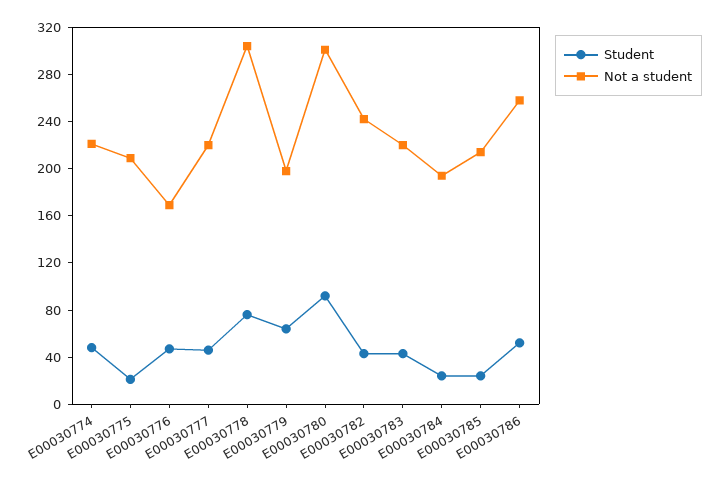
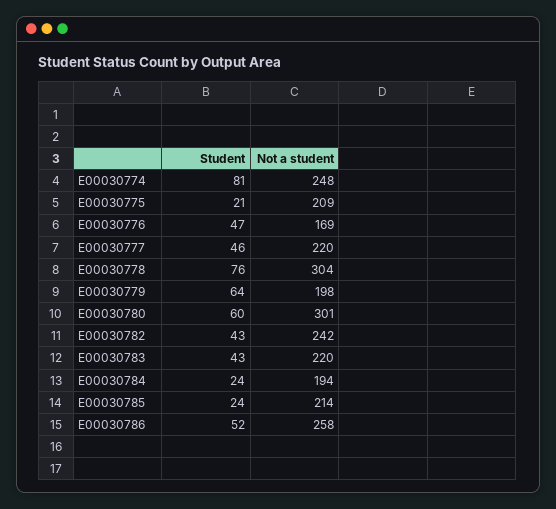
Student, E00030774: 50 -> 81
Not a student, E00030774: 220 -> 248
Student, E00030780: 90 -> 60

